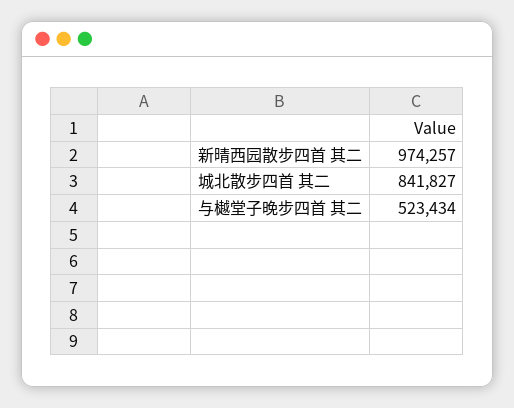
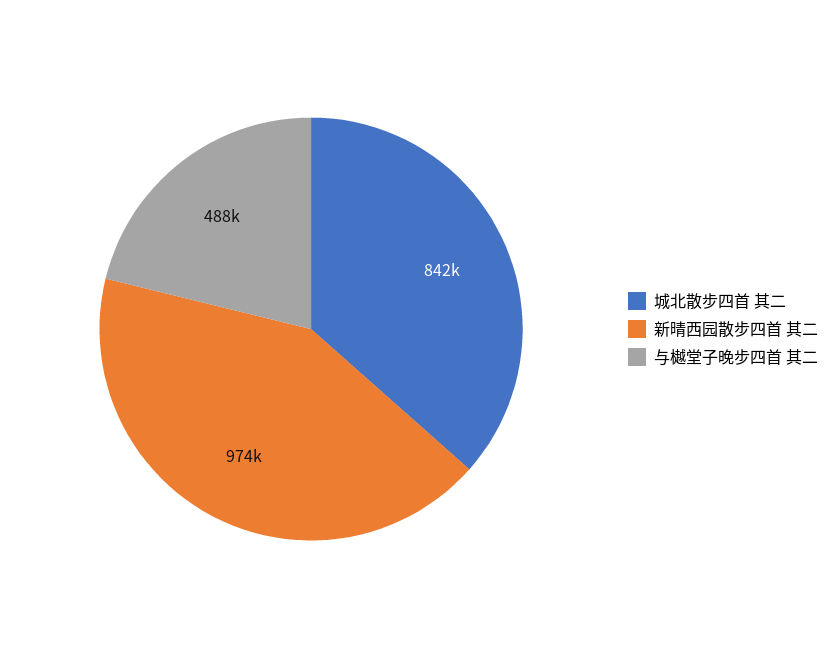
与樾堂子晚步四首 其二: 523434 -> 488000

